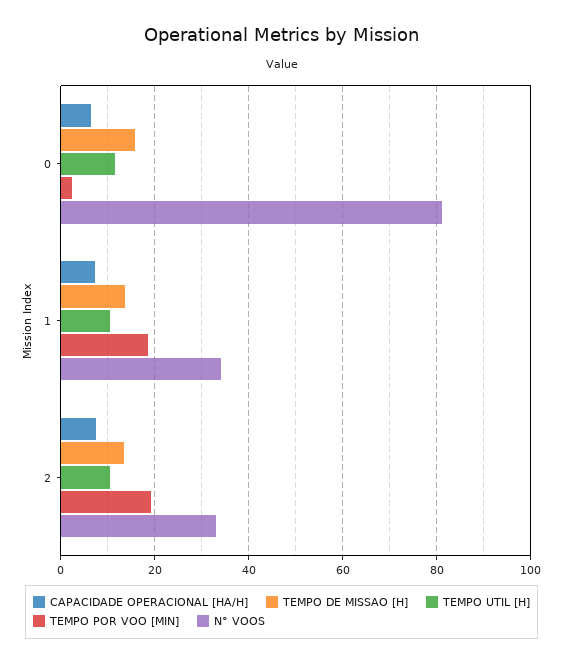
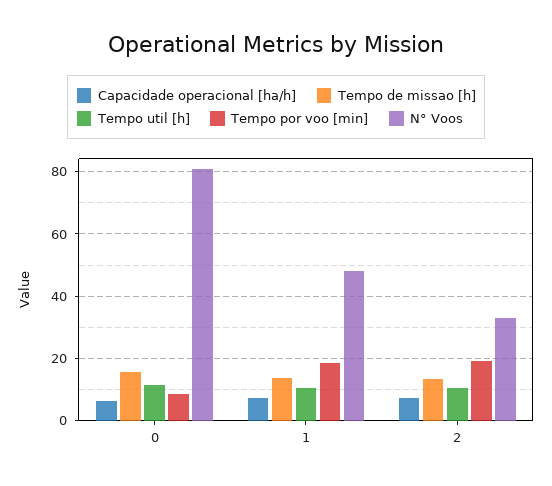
TEMPO POR VOO [MIN], 0: 2 -> 8
N° VOOS, 1: 34 -> 48

